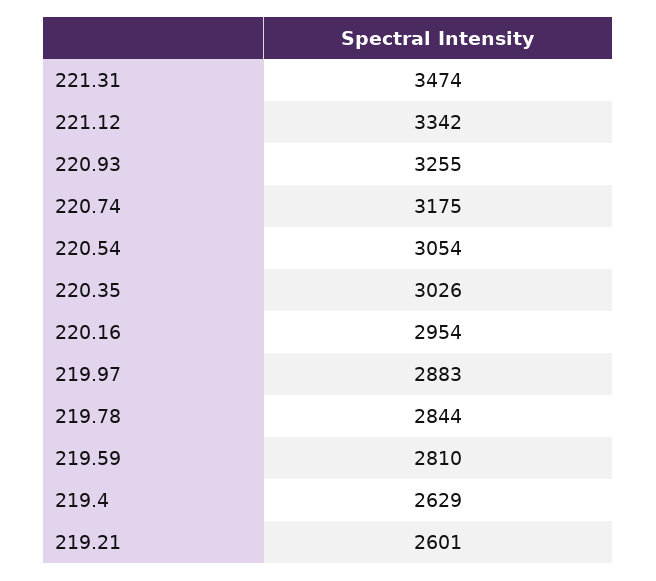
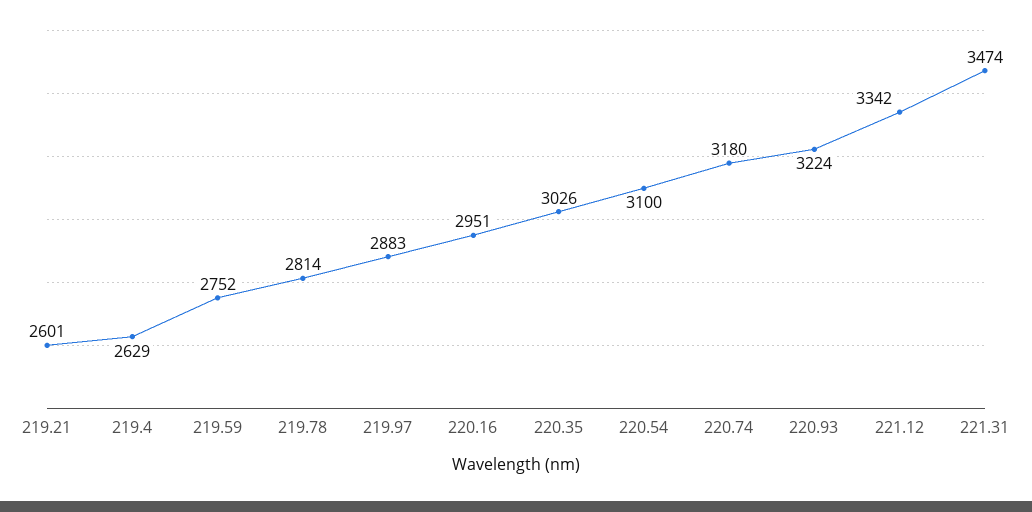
220.93: 3255 -> 3224
220.74: 3175 -> 3180
220.54: 3054 -> 3100
220.16: 2954 -> 2951
219.78: 2844 -> 2814
219.59: 2810 -> 2752

